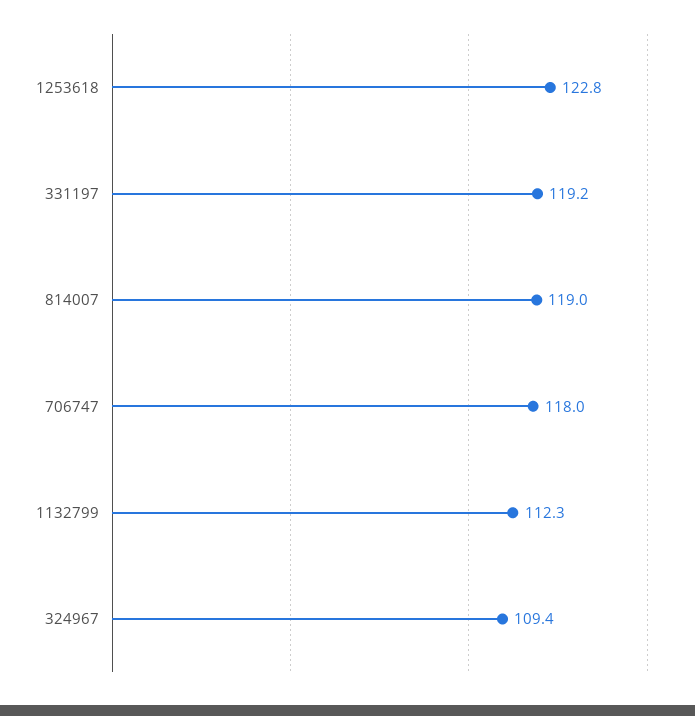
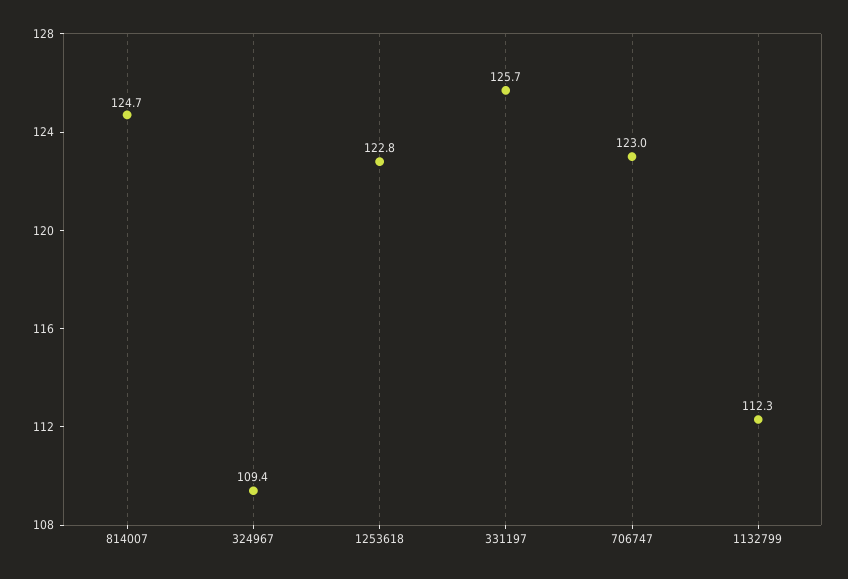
331197: 119.2 -> 125.7
814007: 119 -> 124.7
706747: 118 -> 123

